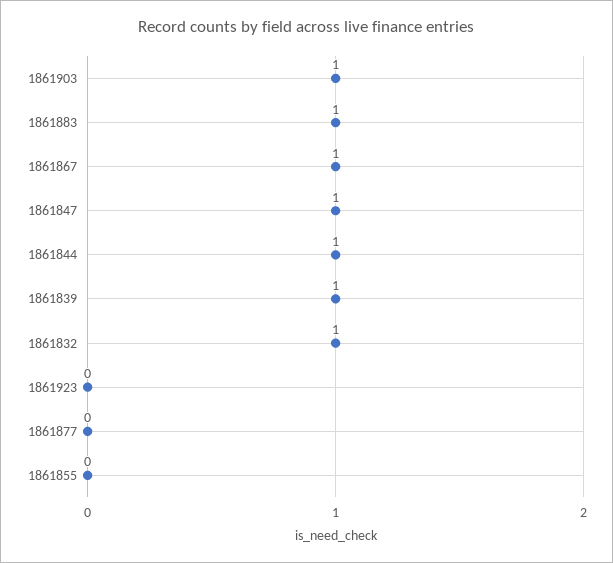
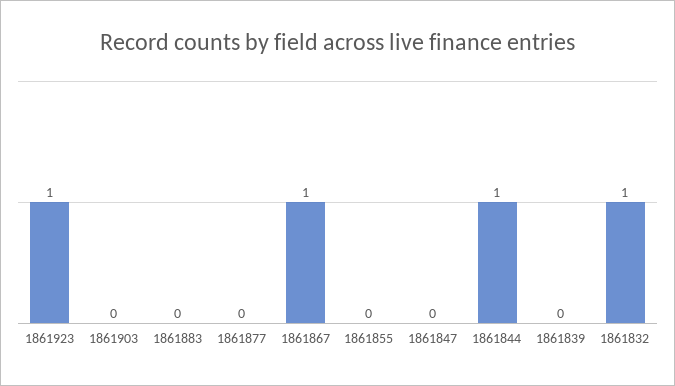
1861903: 1 -> 0
1861883: 1 -> 0
1861847: 1 -> 0
1861839: 1 -> 0
1861923: 0 -> 1

